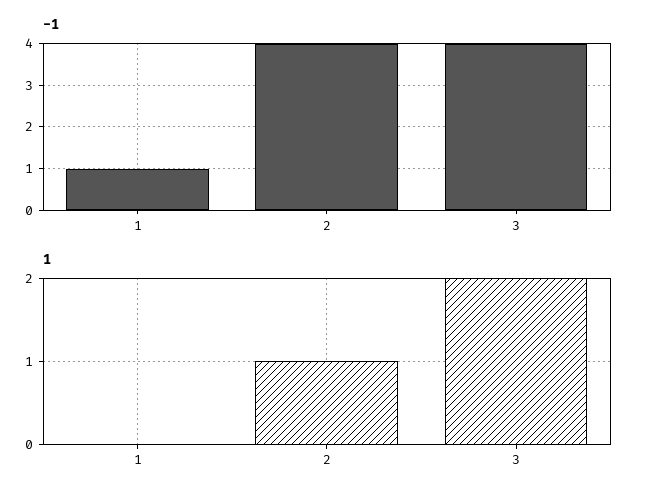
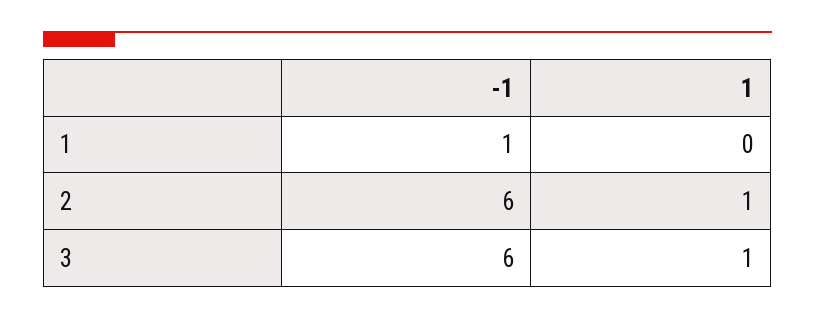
-1, 2: 4 -> 6
-1, 3: 4 -> 6
1, 3: 2 -> 1

